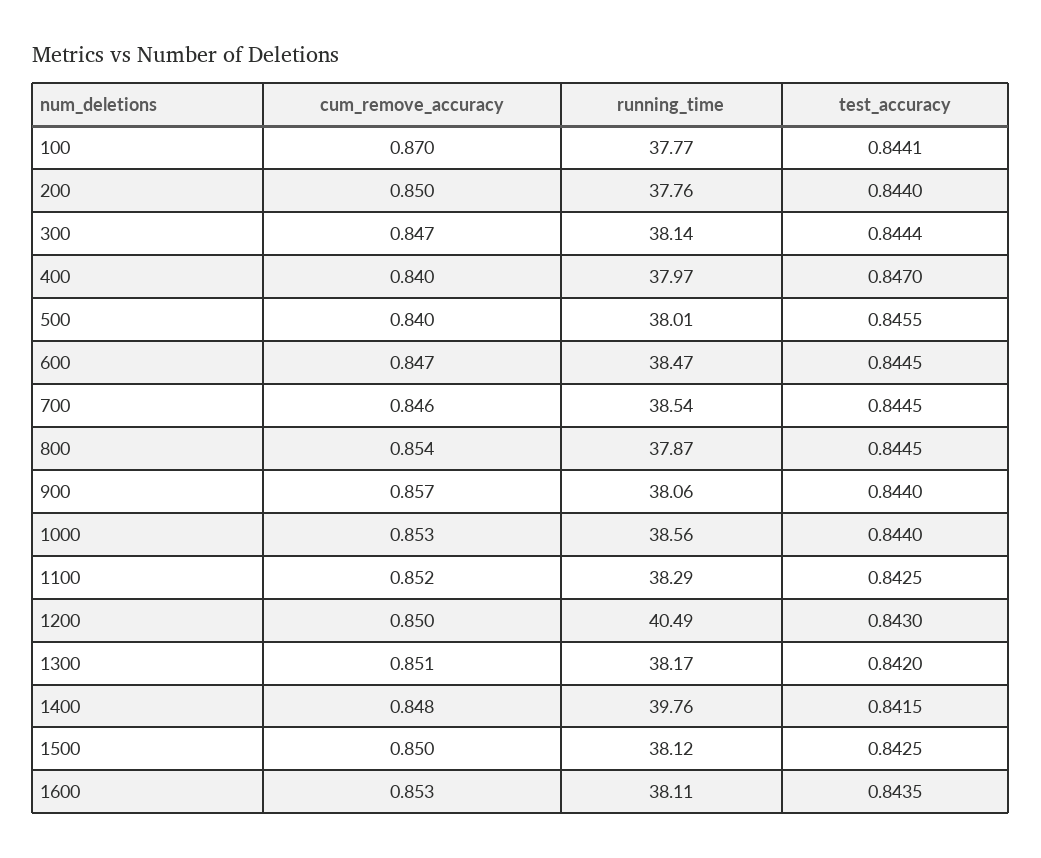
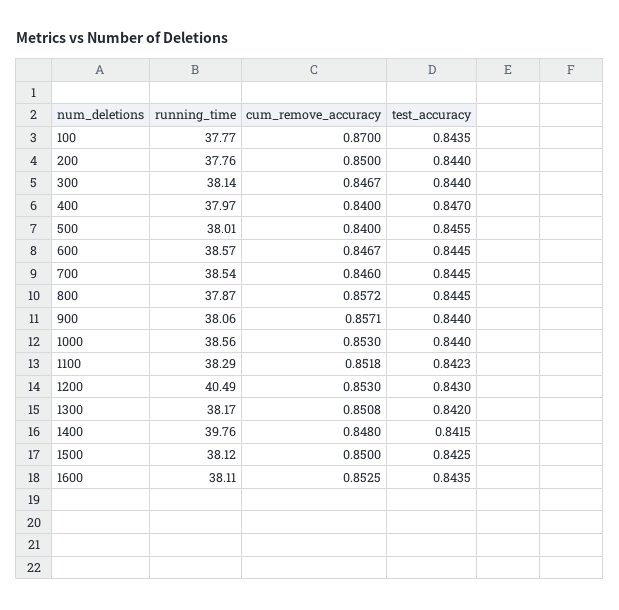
test_accuracy, 100: 0.8441 -> 0.8435
test_accuracy, 300: 0.8444 -> 0.844
running_time, 600: 38.47 -> 38.57
cum_remove_accuracy, 800: 0.854 -> 0.8572
test_accuracy, 1100: 0.8425 -> 0.8423
cum_remove_accuracy, 1200: 0.85 -> 0.853

